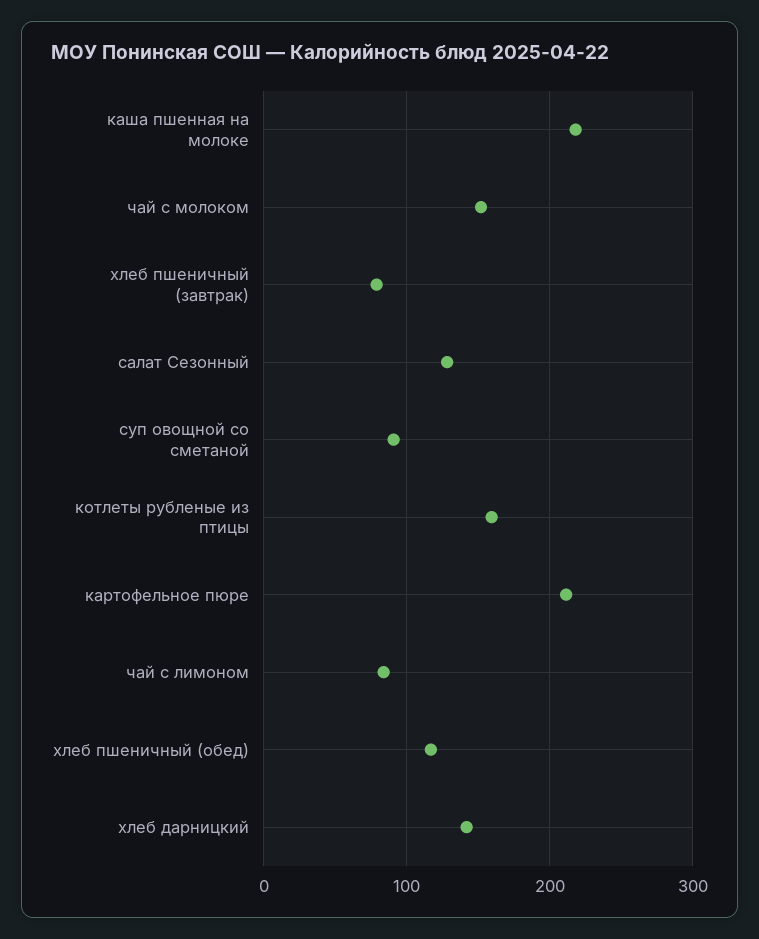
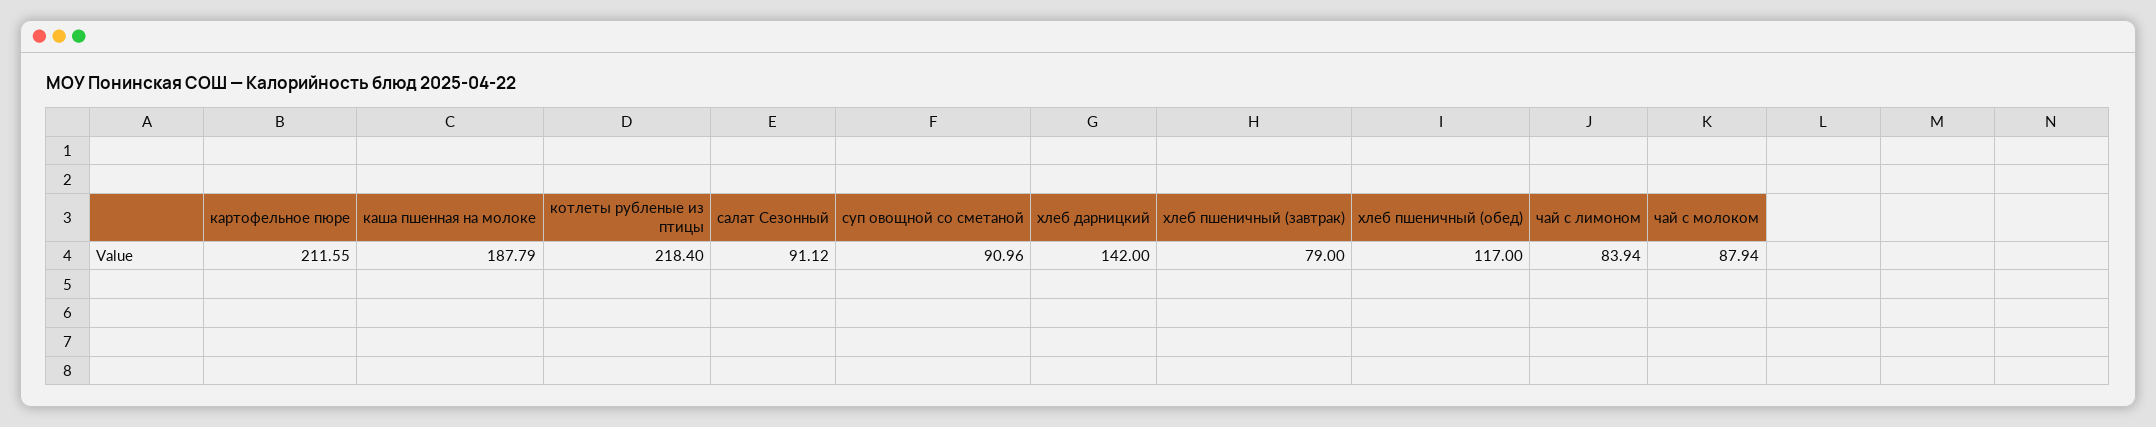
каша пшенная на молоке: 220 -> 187.79
чай с молоком: 150 -> 87.94
салат Сезонный: 130 -> 91.12
котлеты рубленые из птицы: 160 -> 218.4

